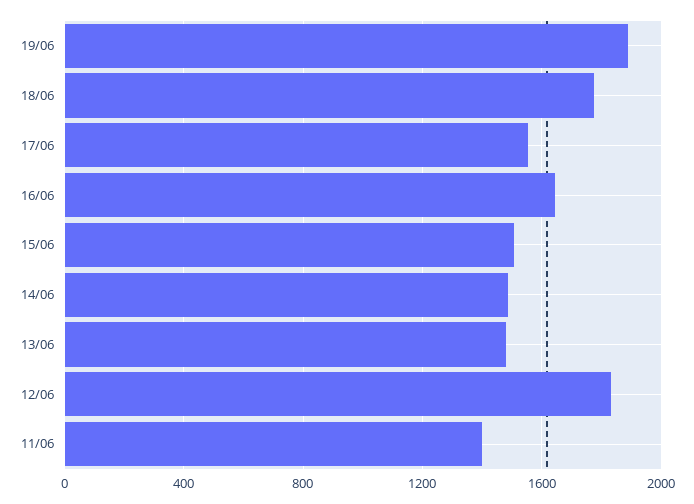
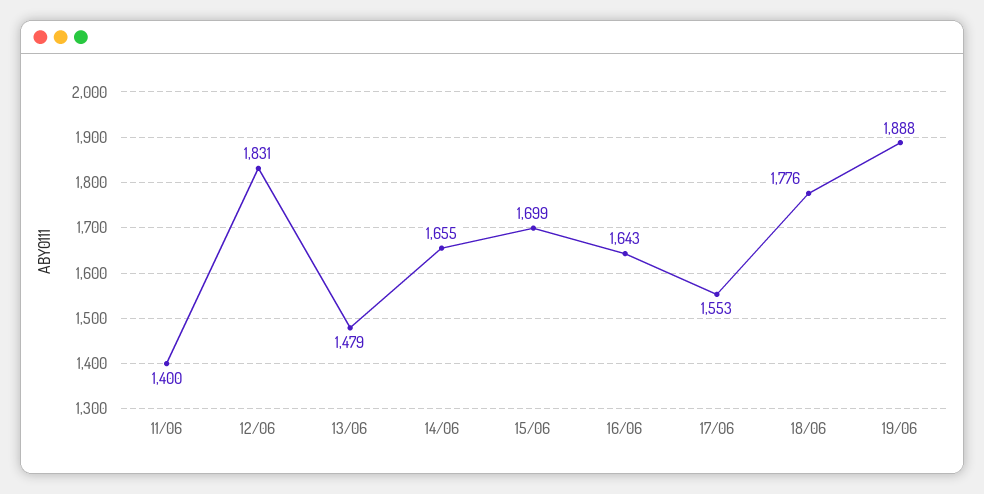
15/06: 1500 -> 1699
14/06: 1500 -> 1655

